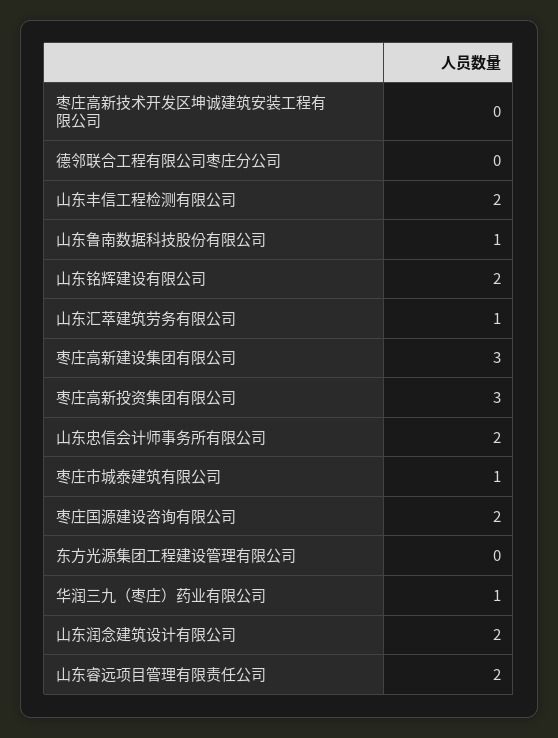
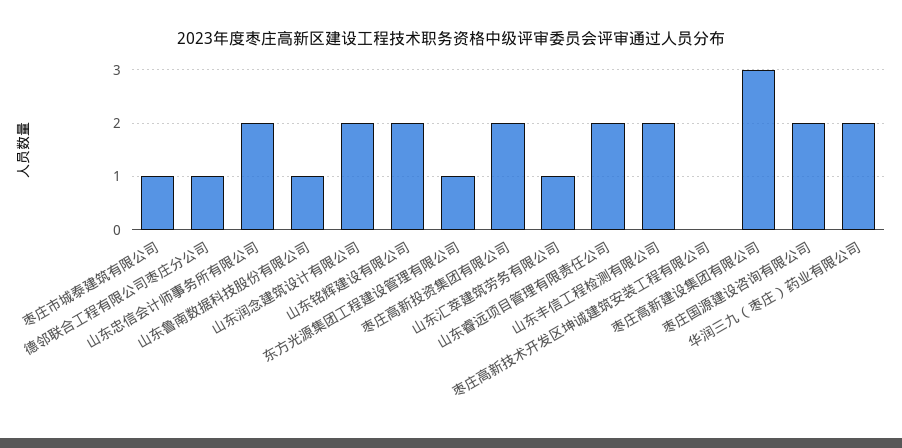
德邻联合工程有限公司枣庄分公司: 0 -> 1
枣庄高新投资集团有限公司: 3 -> 2
东方光源集团工程建设管理有限公司: 0 -> 1
华润三九（枣庄）药业有限公司: 1 -> 2

